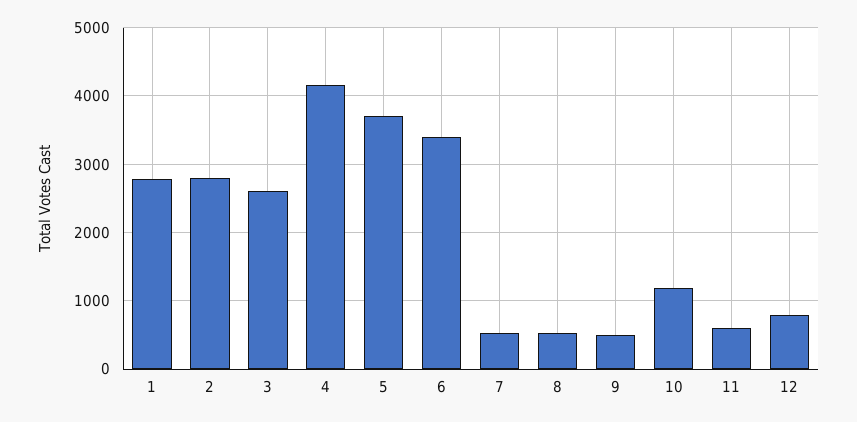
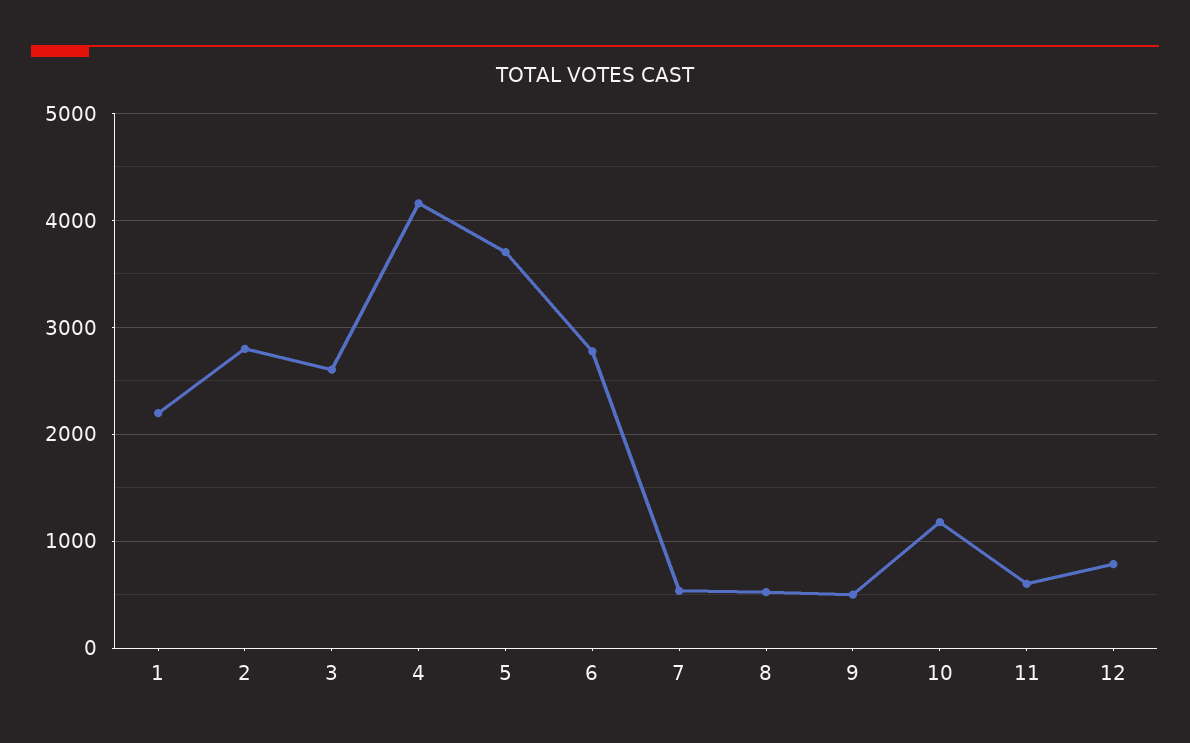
1: 2800 -> 2200
6: 3400 -> 2800

